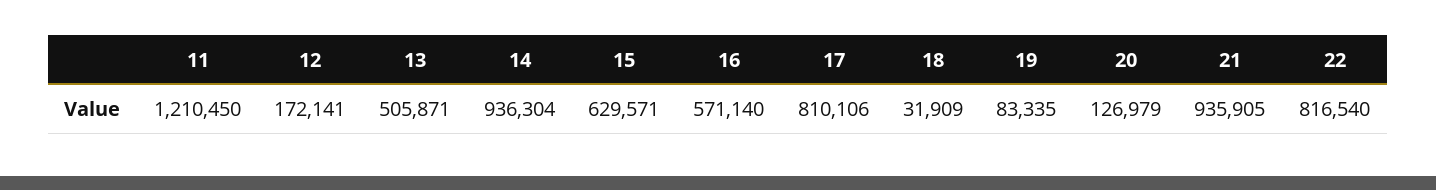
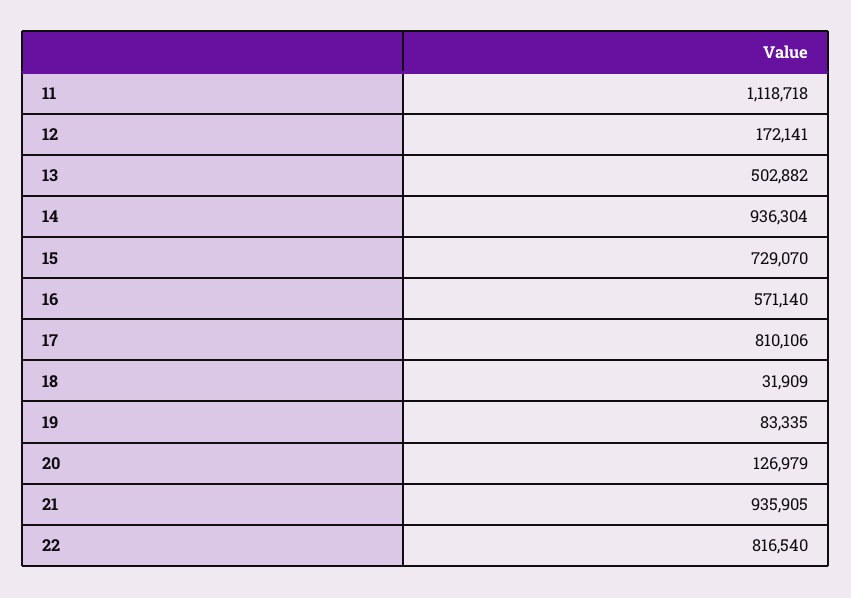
11: 1210450 -> 1118718
13: 505871 -> 502882
15: 629571 -> 729070

